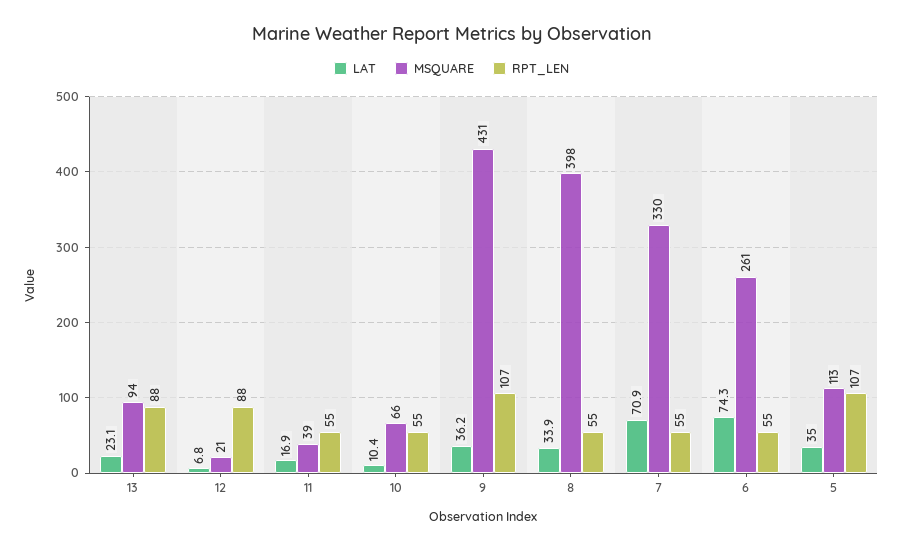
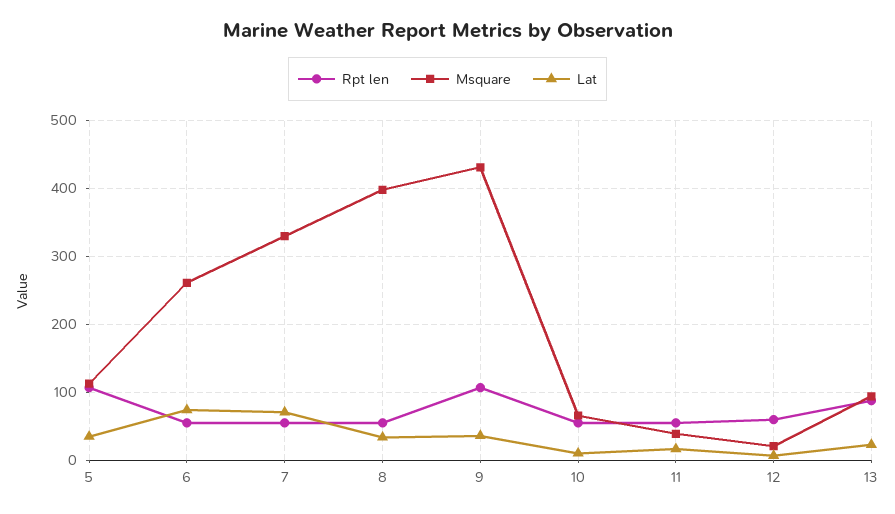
RPT_LEN, 12: 88 -> 60

